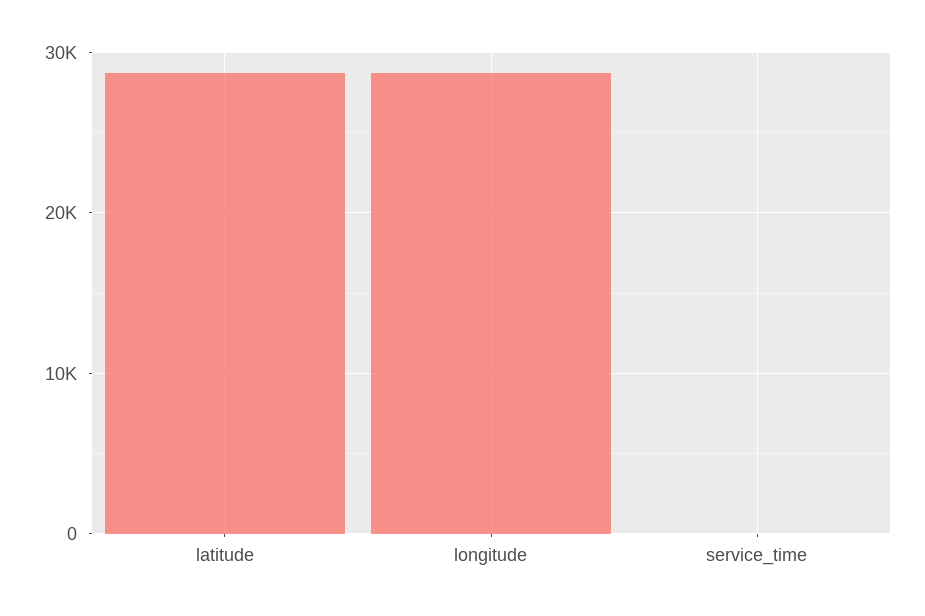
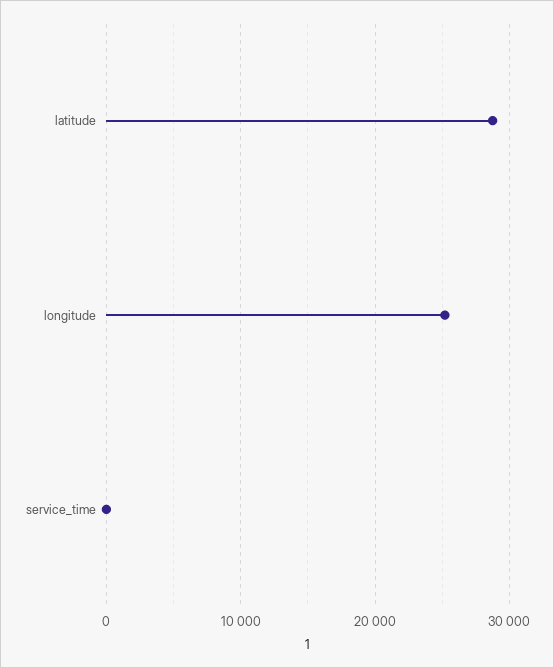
longitude: 29000 -> 25000

